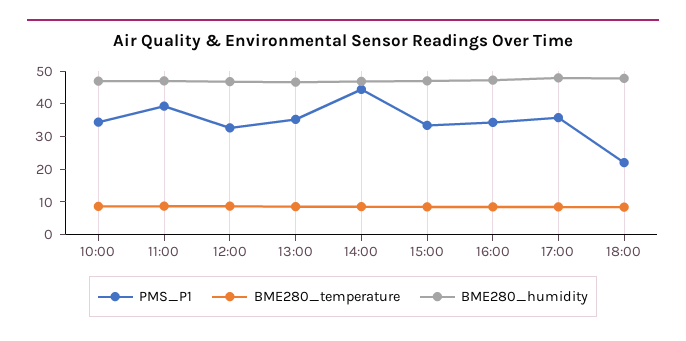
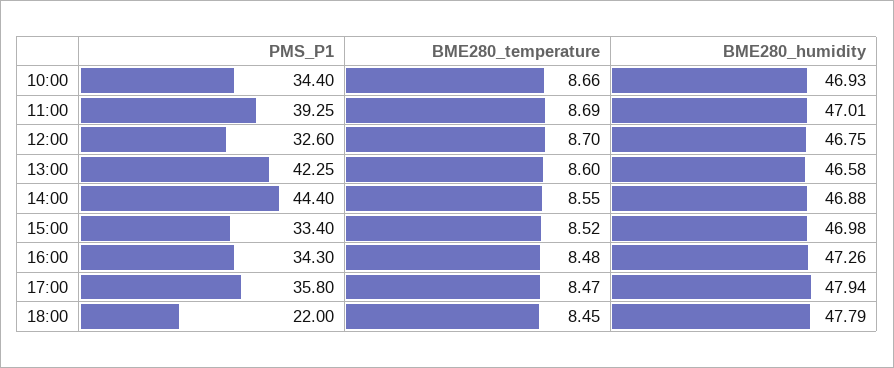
PMS_P1, 13:00: 35 -> 42.25

